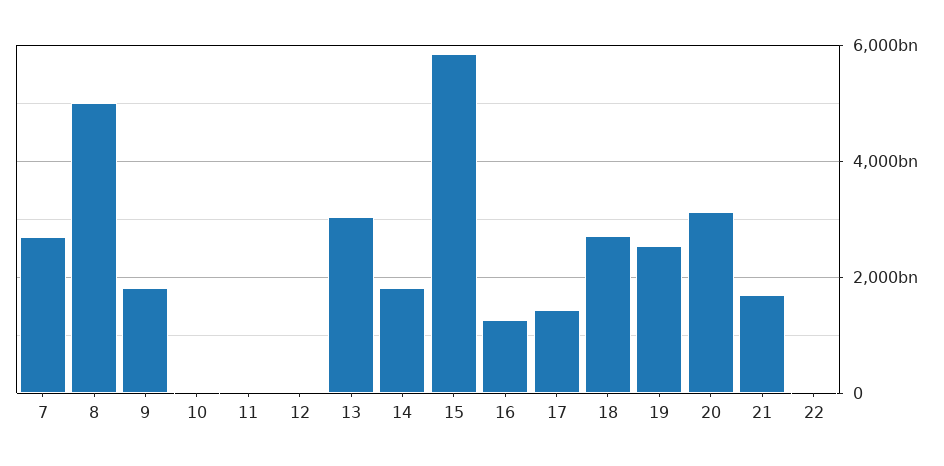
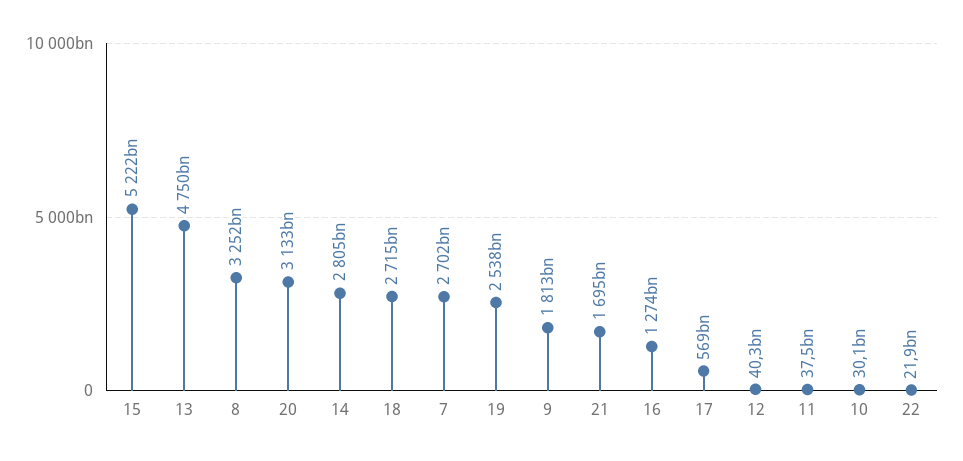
8: 5000000000000 -> 3252000000000
13: 3000000000000 -> 4750000000000
14: 1800000000000 -> 2805000000000
15: 5800000000000 -> 5222000000000
17: 1400000000000 -> 569000000000

